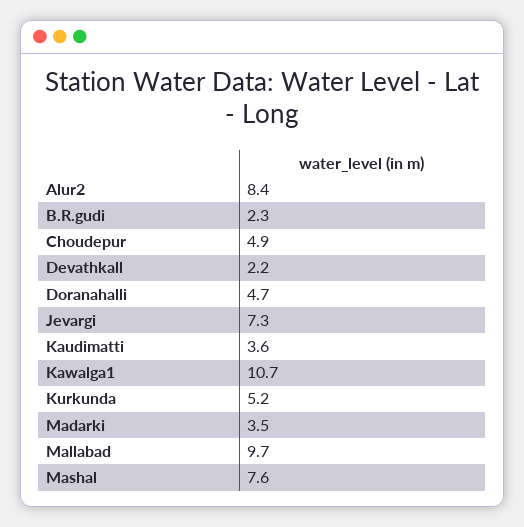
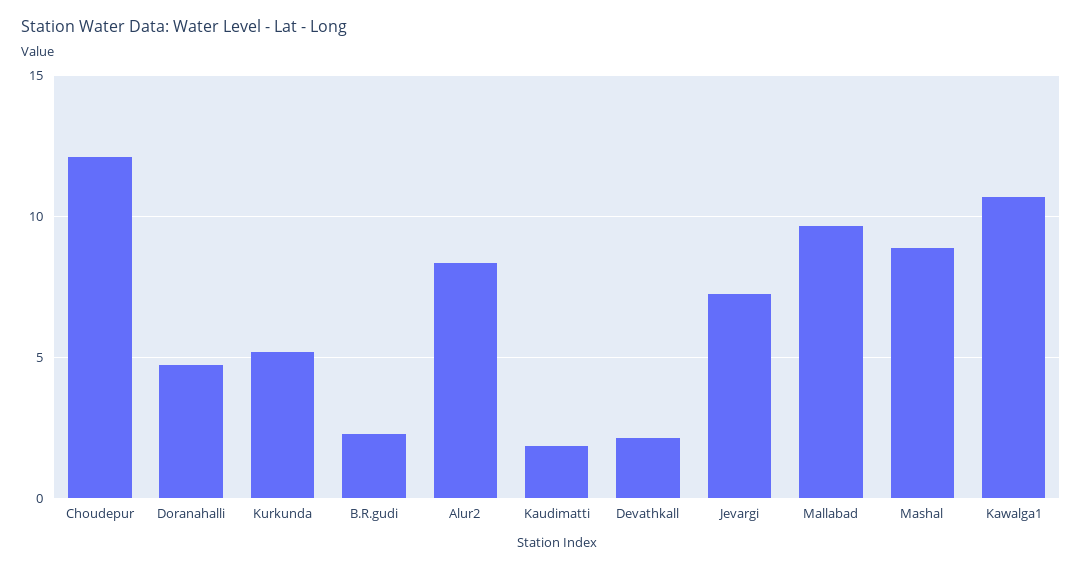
Choudepur: 4.9 -> 12
Kaudimatti: 3.6 -> 2
Madarki: 3.5 -> none
Mashal: 7.6 -> 9

